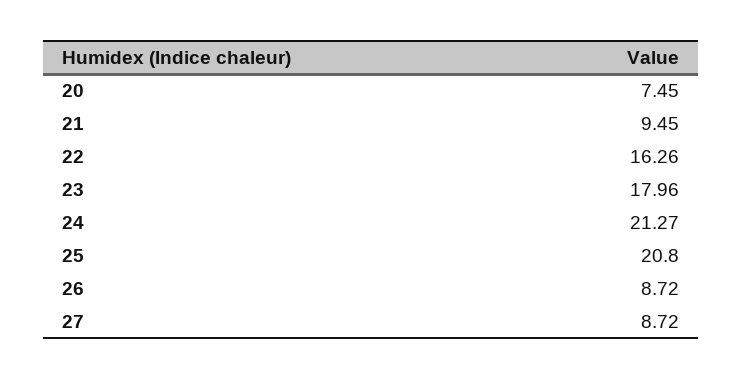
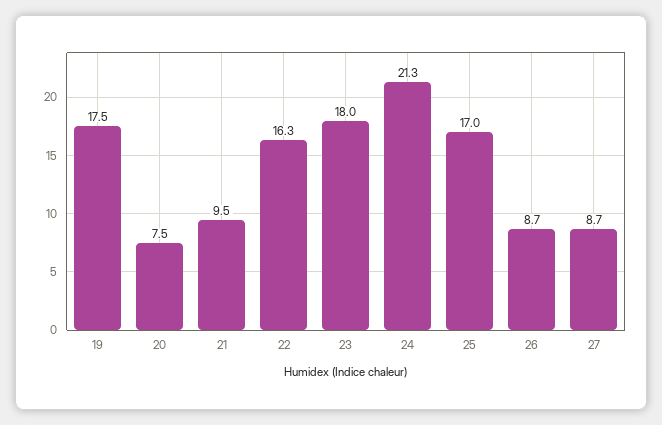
25: 20.8 -> 17
19: none -> 17.5

